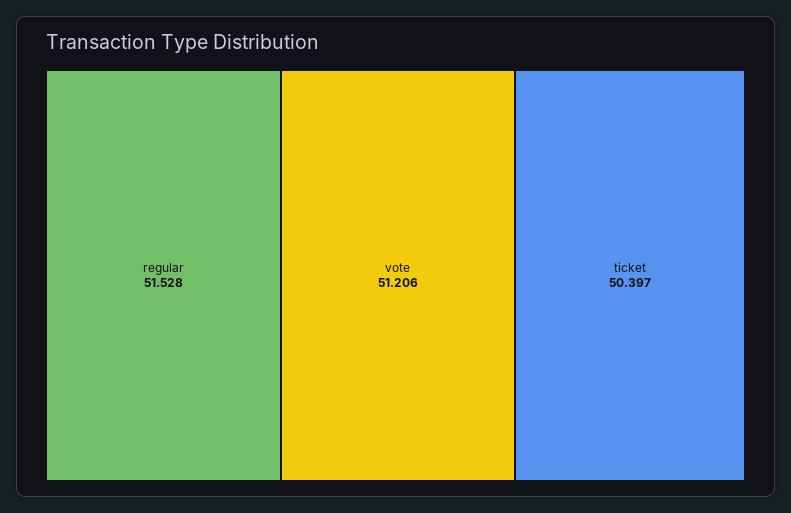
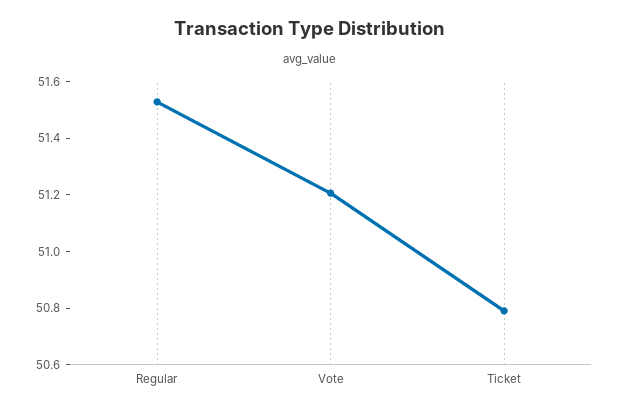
ticket: 50.397 -> 50.8

